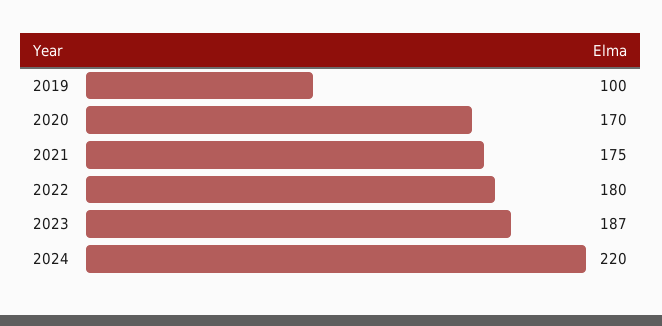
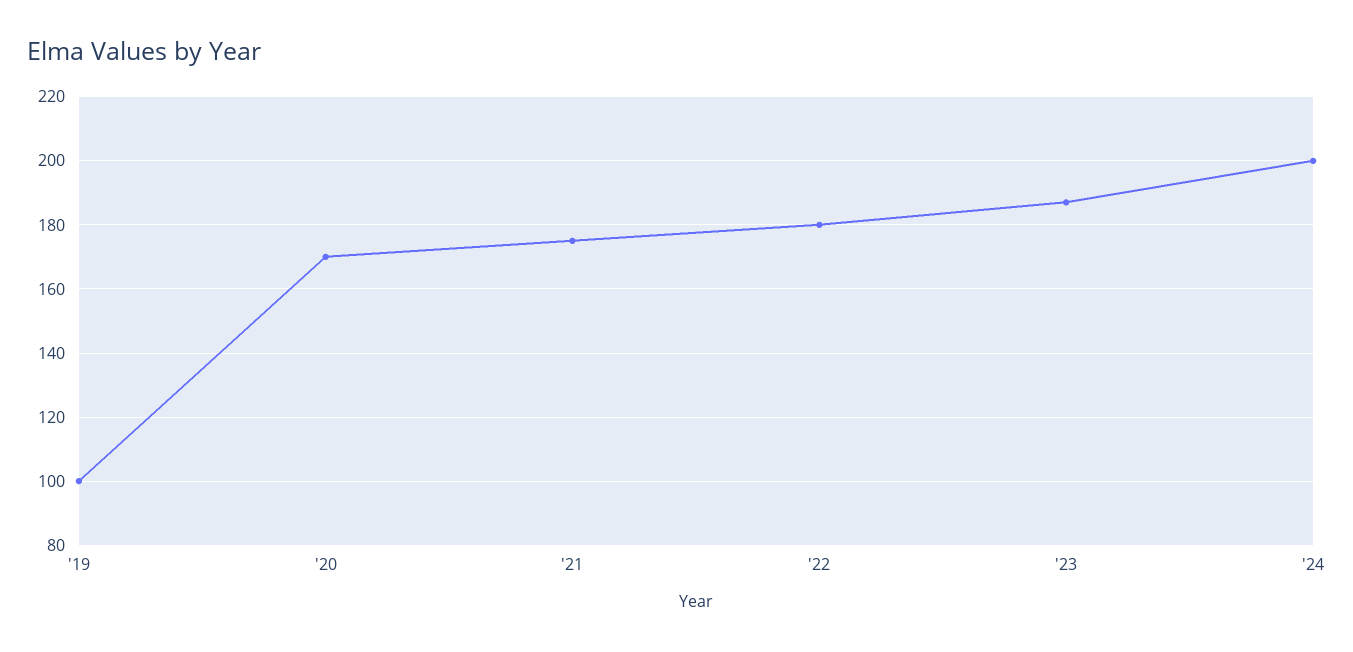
2024: 220 -> 200

